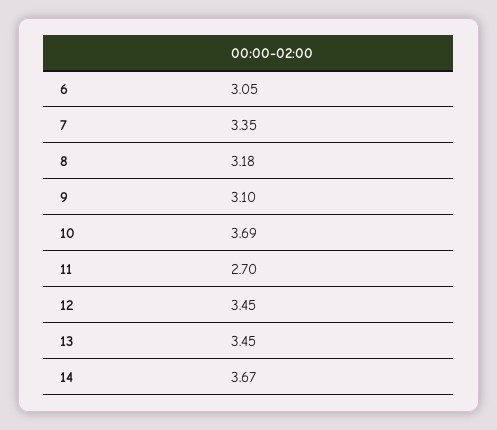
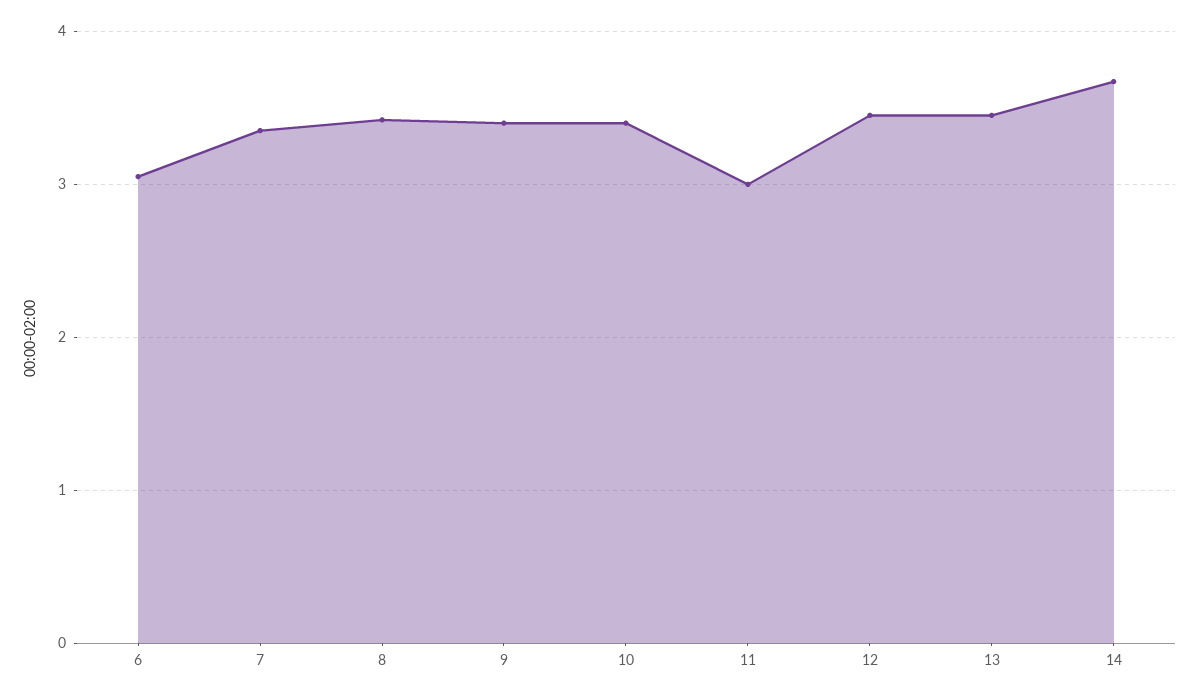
8: 3.18 -> 3.4
9: 3.1 -> 3.4
10: 3.69 -> 3.4
11: 2.7 -> 3

